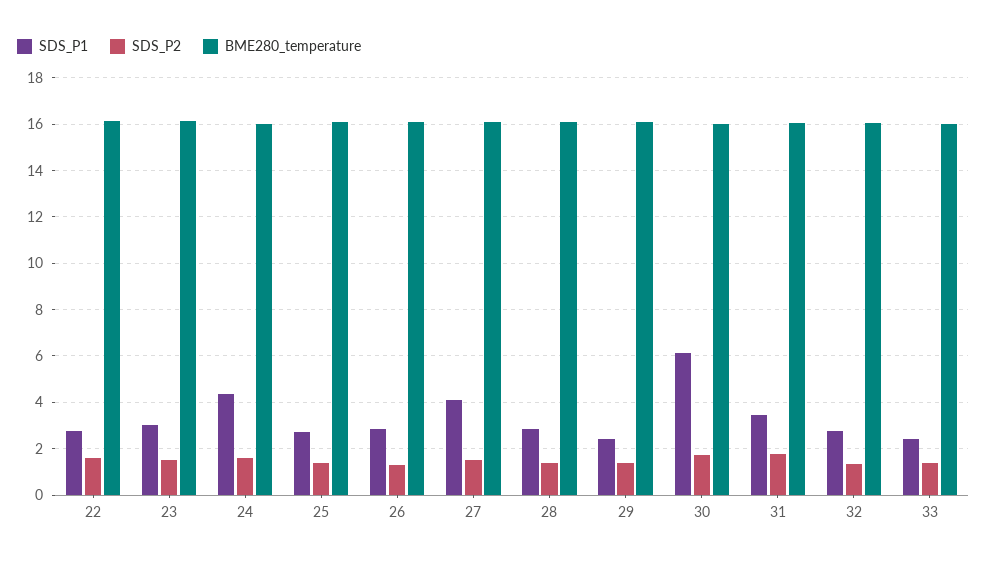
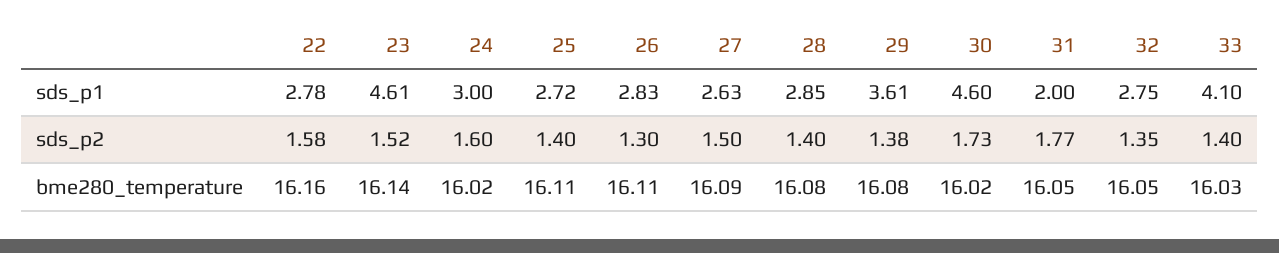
SDS_P1, 23: 3 -> 4.61
SDS_P1, 24: 4.5 -> 3
SDS_P1, 27: 4 -> 2.63
SDS_P1, 29: 2.5 -> 3.61
SDS_P1, 30: 6 -> 4.6
SDS_P1, 31: 3.5 -> 2
SDS_P1, 33: 2.5 -> 4.1

